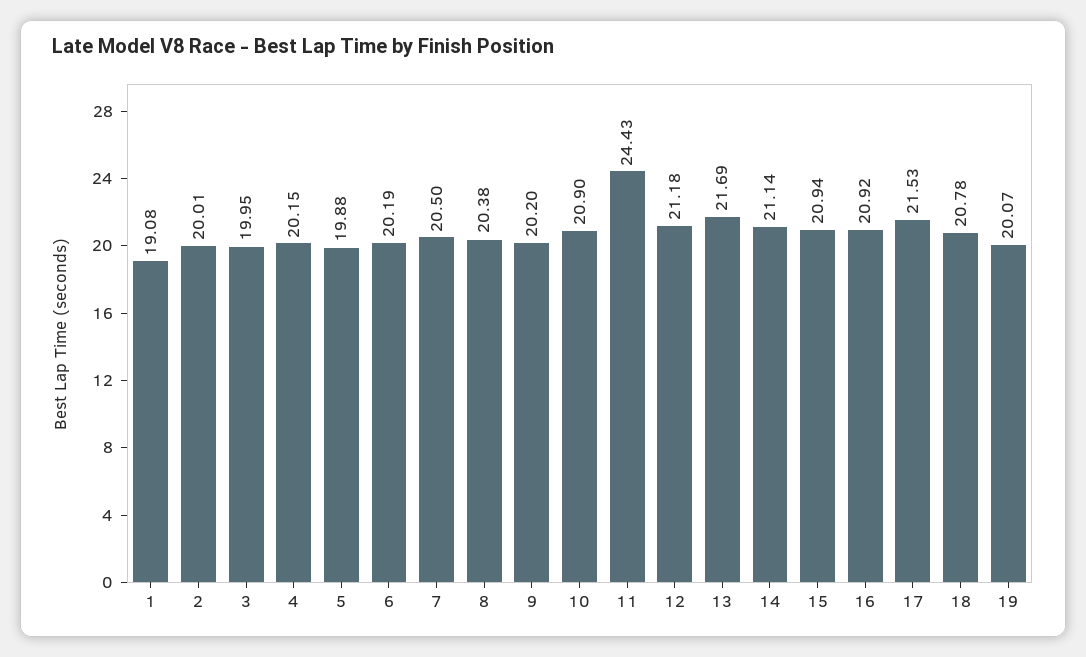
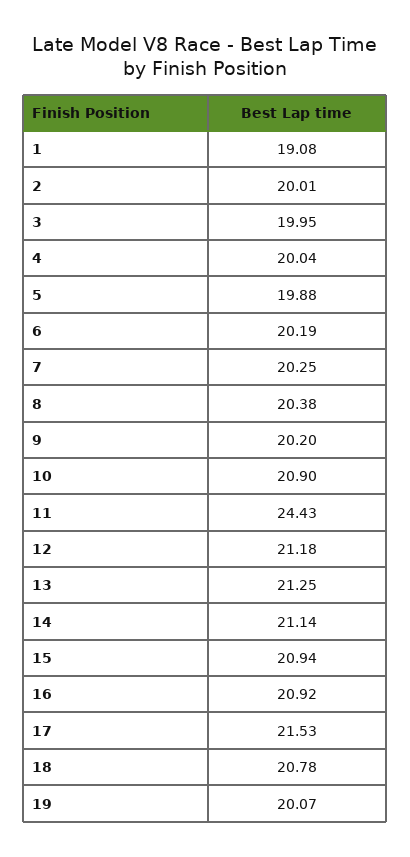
4: 20.15 -> 20.04
7: 20.5 -> 20.25
13: 21.69 -> 21.25

